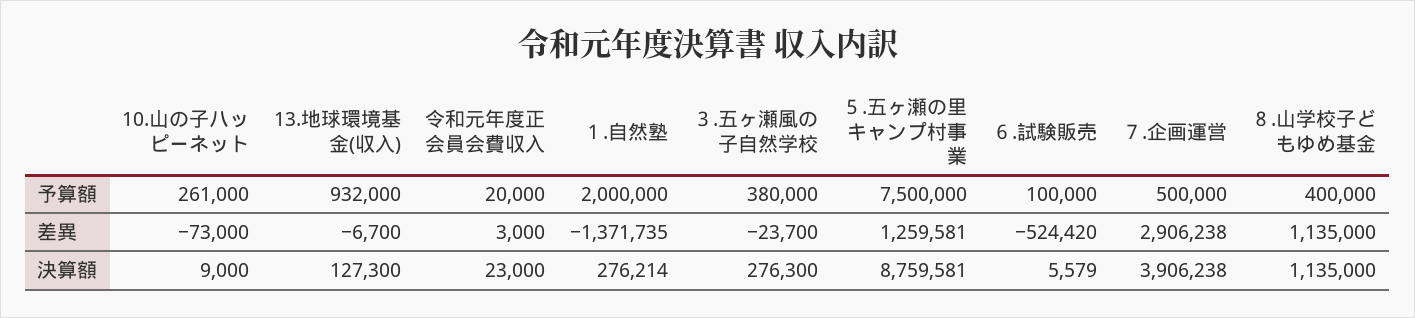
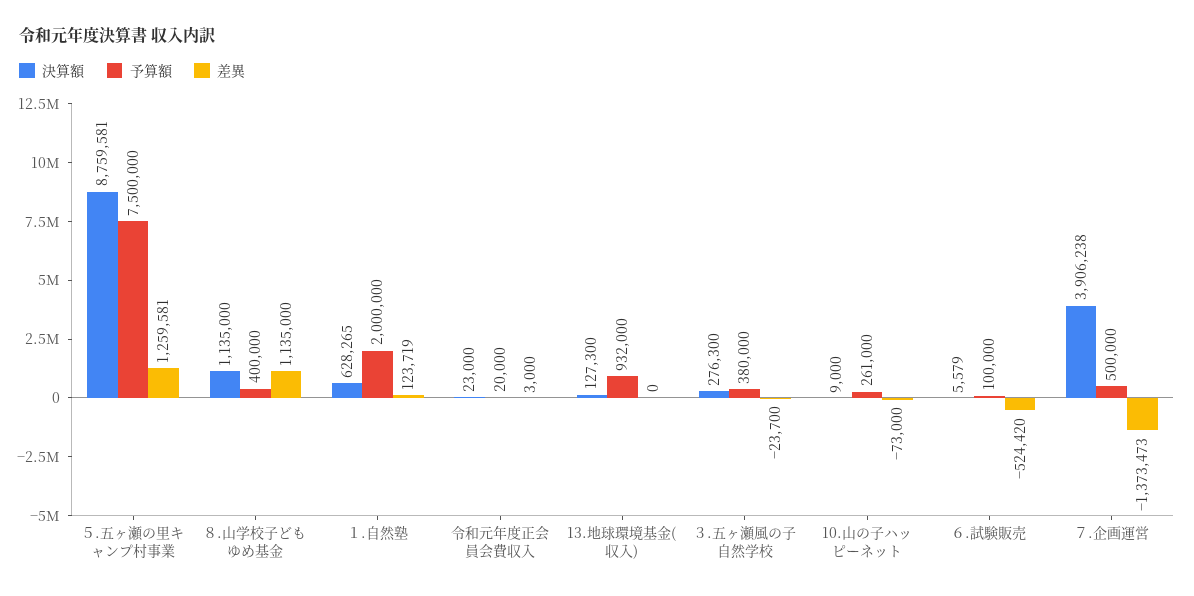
差異, 13.地球環境基金(収入): -6700 -> 0
差異, １.自然塾: -1371735 -> 123719
差異, ７.企画運営: 2906238 -> -1373473
決算額, １.自然塾: 276214 -> 628265

